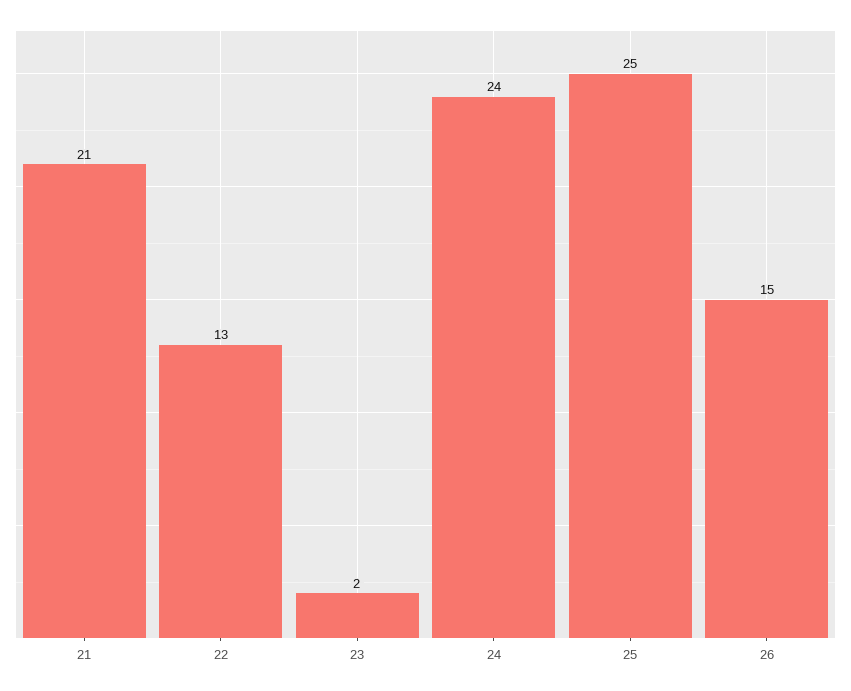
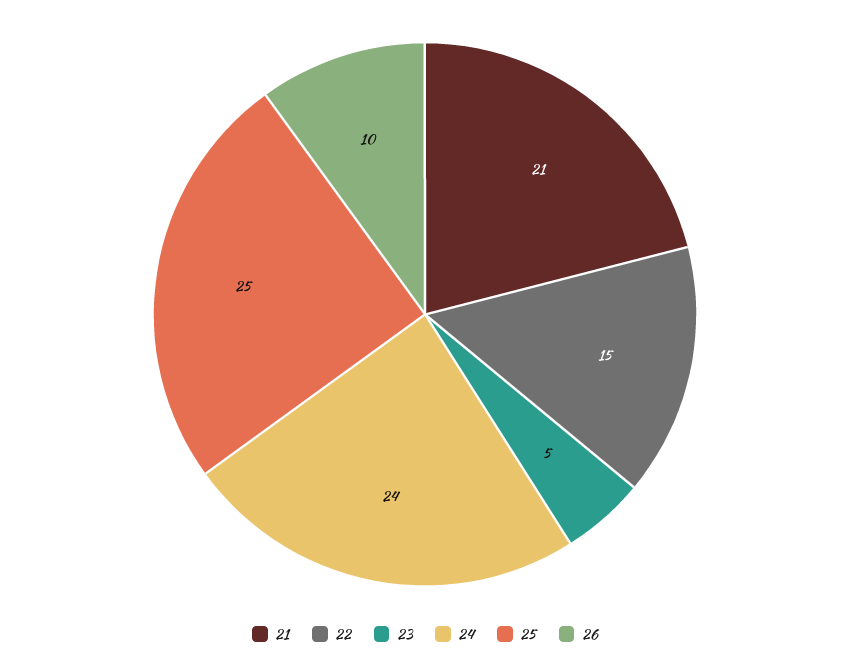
22: 13 -> 15
23: 2 -> 5
26: 15 -> 10

